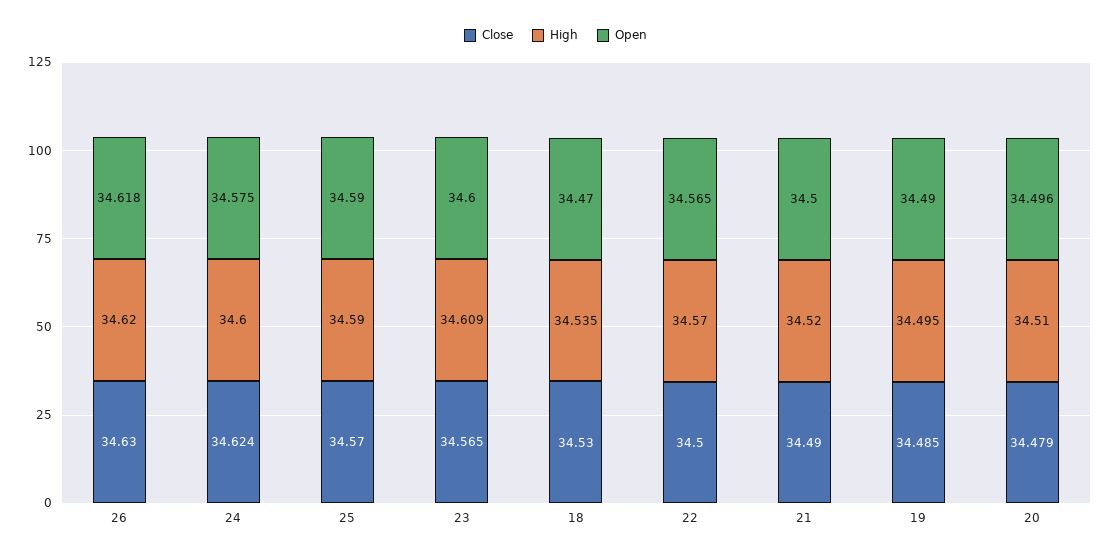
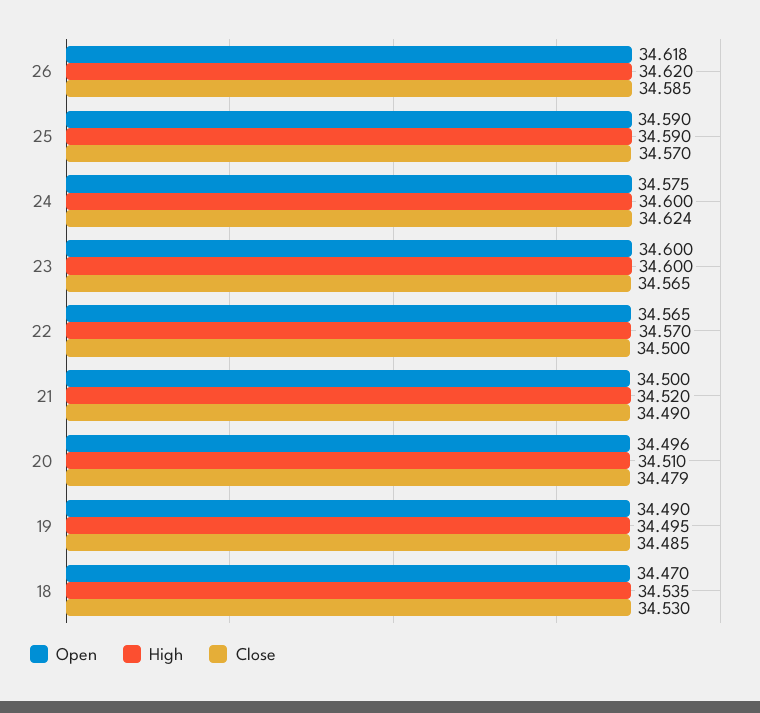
Close, 26: 34.63 -> 34.585
High, 23: 34.609 -> 34.6

